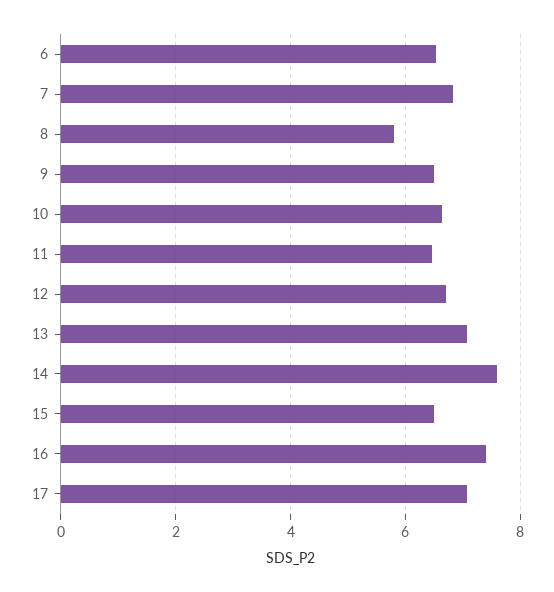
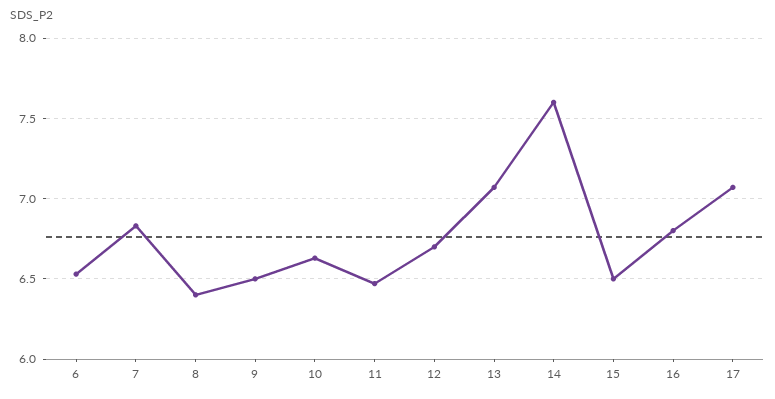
8: 5.8 -> 6.4
16: 7.4 -> 6.8

